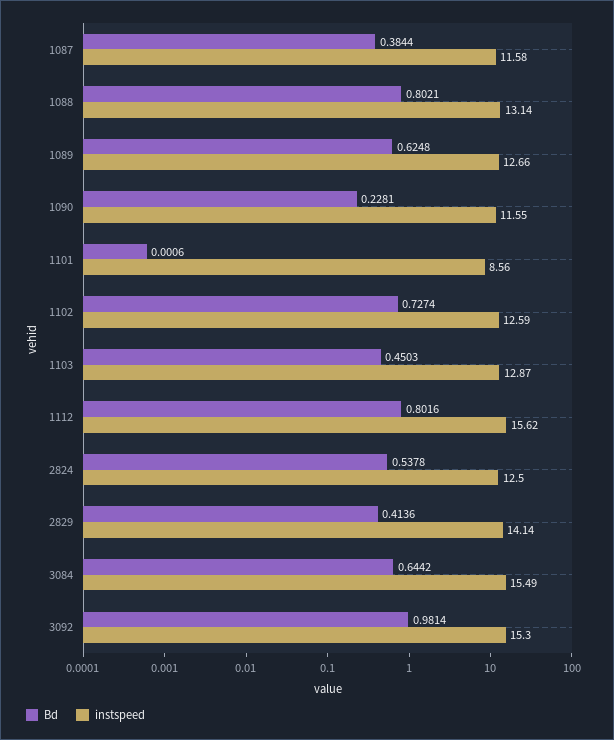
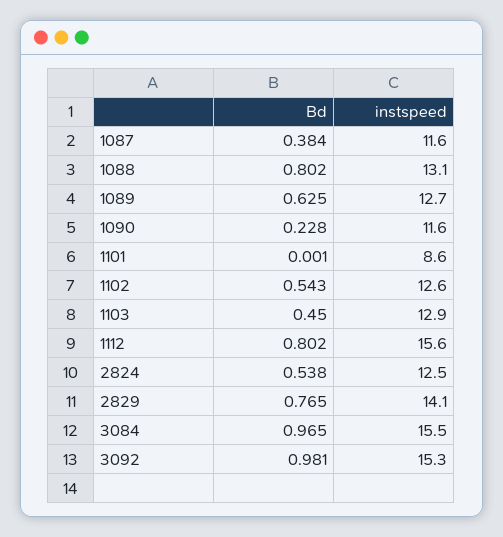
Bd, 1102: 0.7274 -> 0.543
Bd, 2829: 0.4136 -> 0.765
Bd, 3084: 0.6442 -> 0.965

